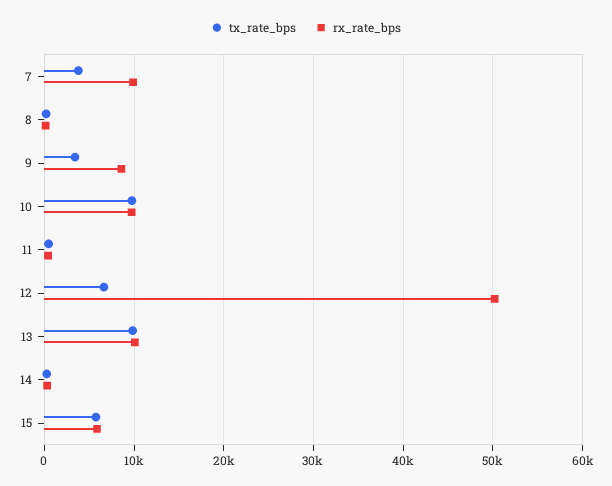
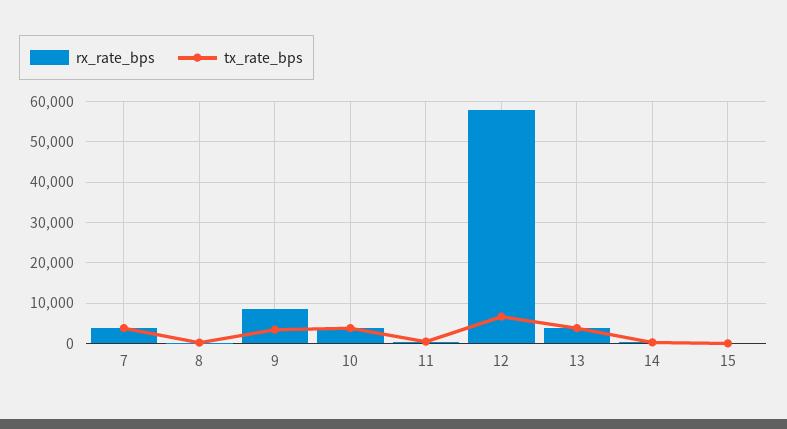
rx_rate_bps, 7: 10000 -> 4000
tx_rate_bps, 10: 10000 -> 4000
rx_rate_bps, 10: 10000 -> 4000
rx_rate_bps, 12: 50000 -> 58000
tx_rate_bps, 13: 10000 -> 4000
rx_rate_bps, 13: 10000 -> 4000
tx_rate_bps, 15: 6000 -> 0
rx_rate_bps, 15: 6000 -> 0

